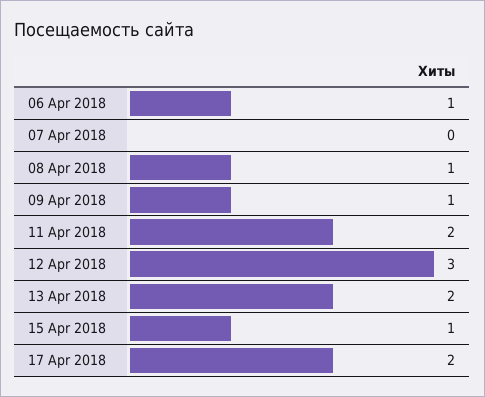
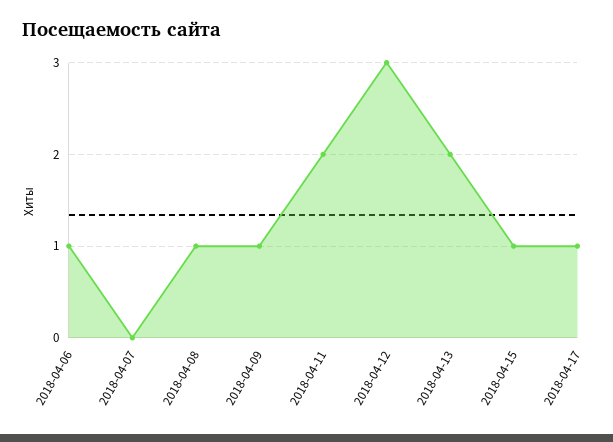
17 Apr 2018: 2 -> 1

